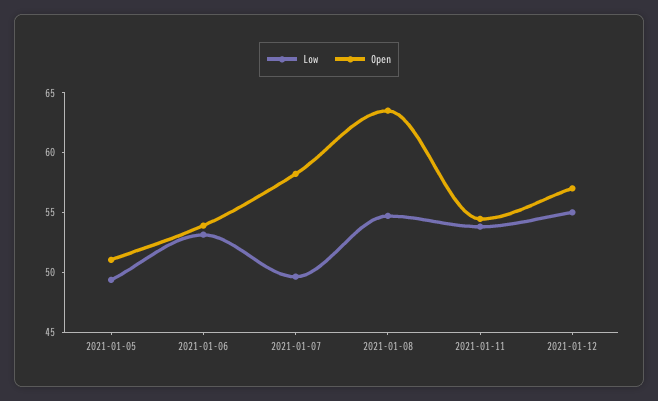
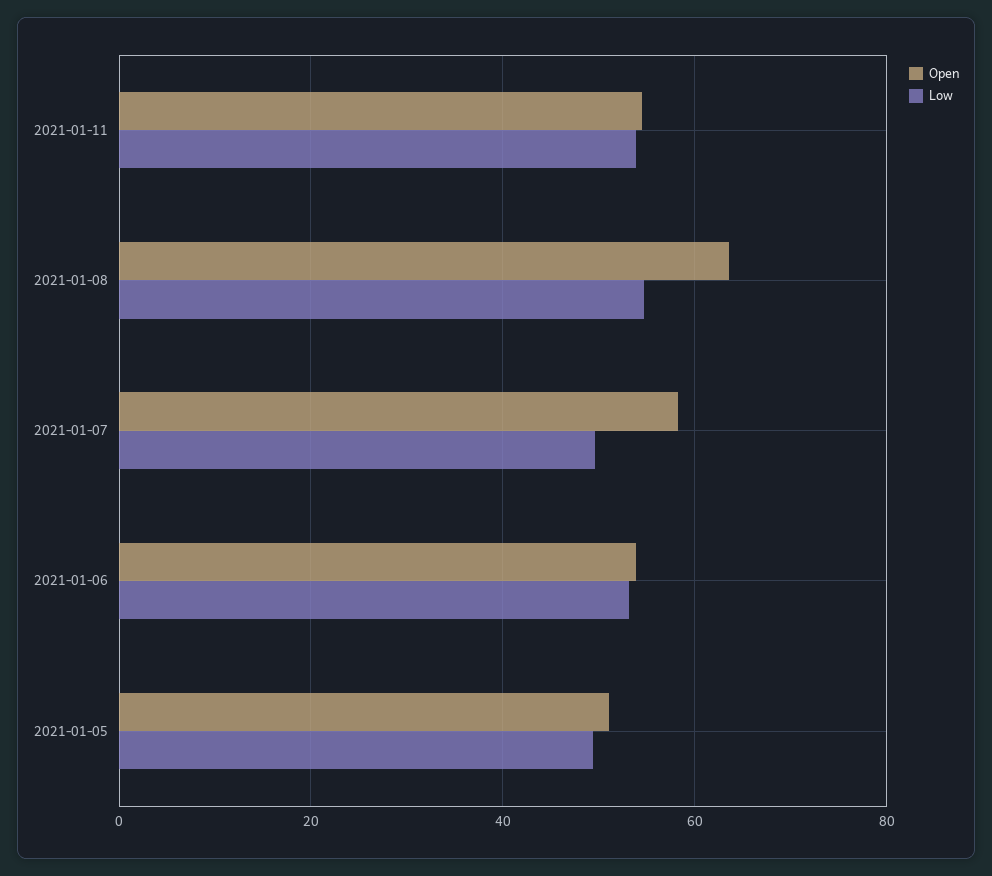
Low, 2021-01-12: 55 -> none
Open, 2021-01-12: 57 -> none

